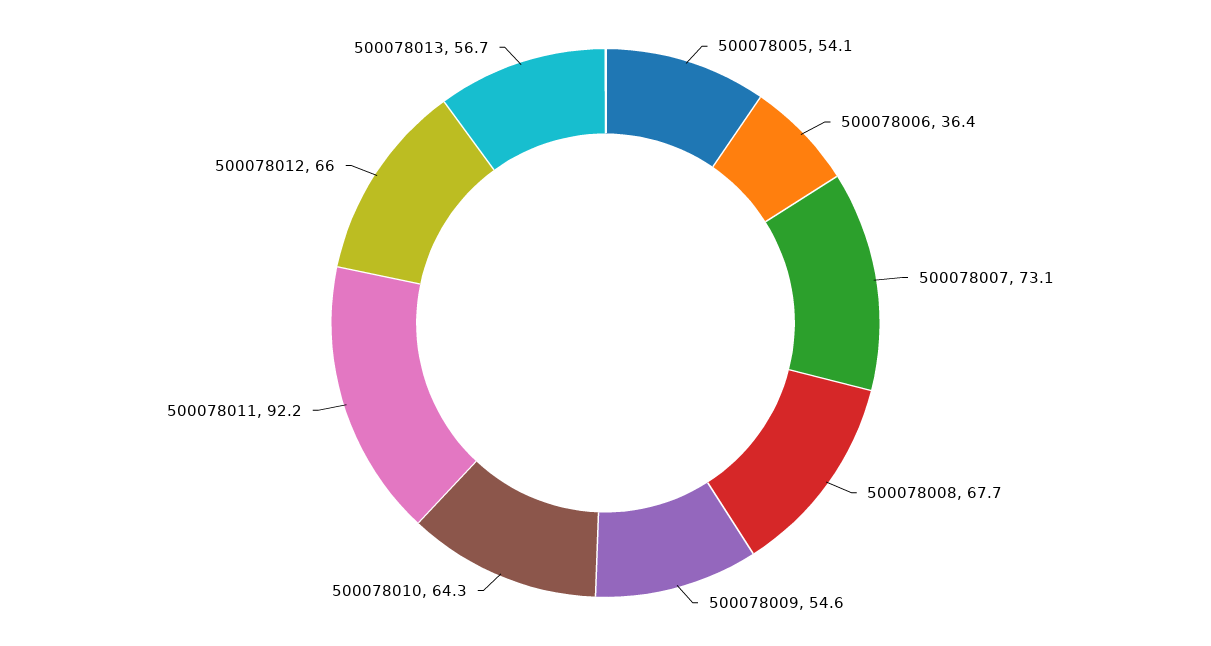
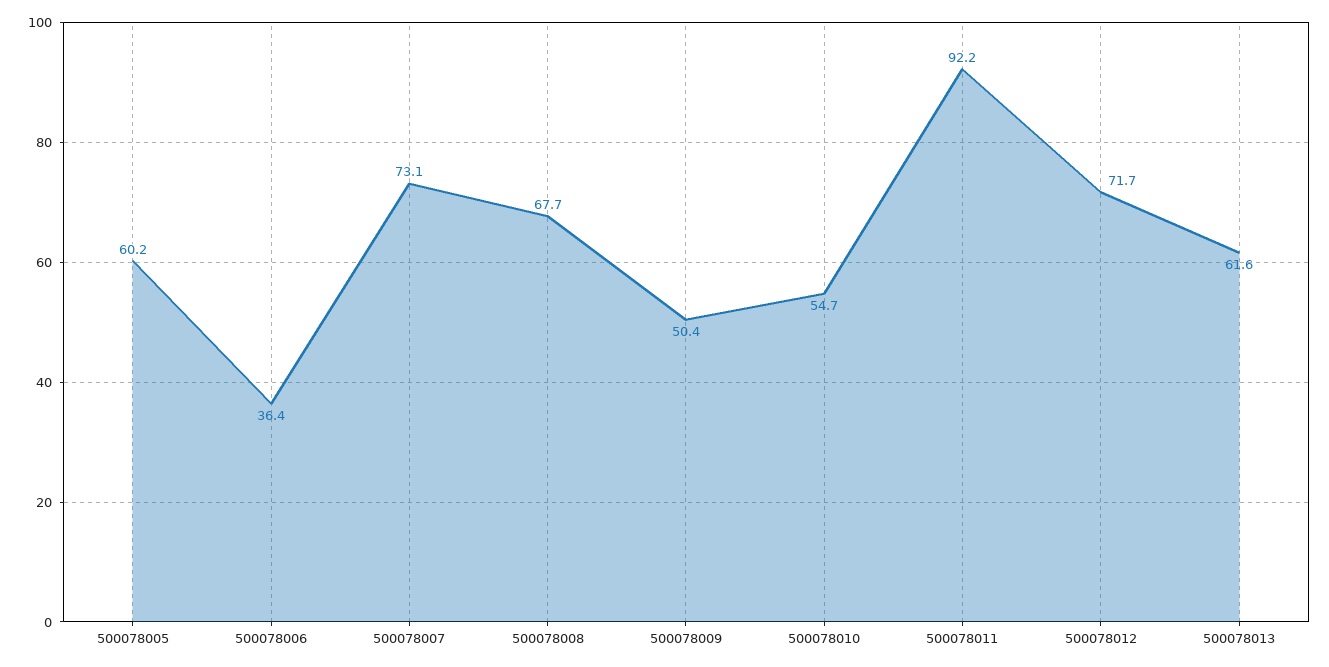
500078005: 54.1 -> 60.2
500078009: 54.6 -> 50.4
500078010: 64.3 -> 54.7
500078012: 66 -> 71.7
500078013: 56.7 -> 61.6

